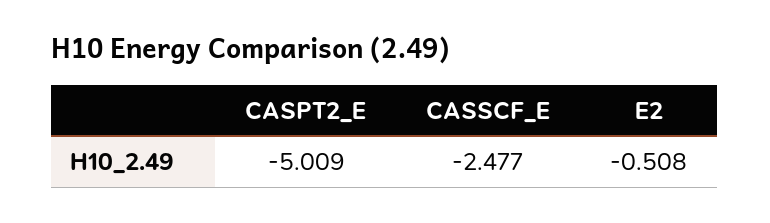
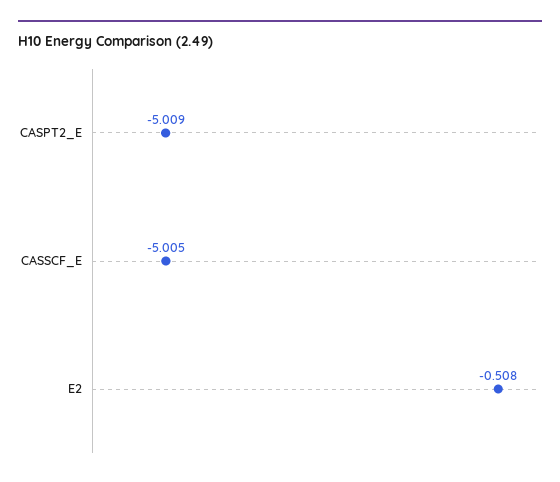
CASSCF_E: -2.477 -> -5.005

